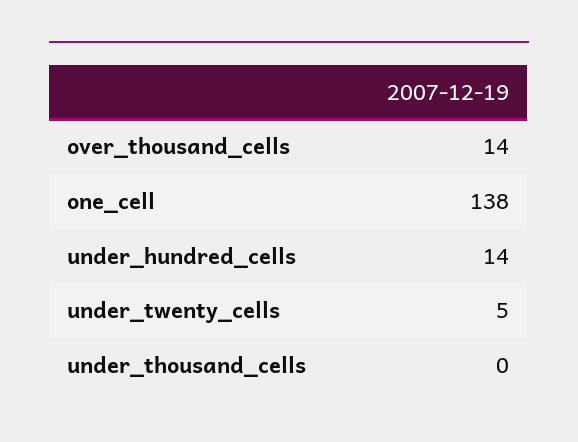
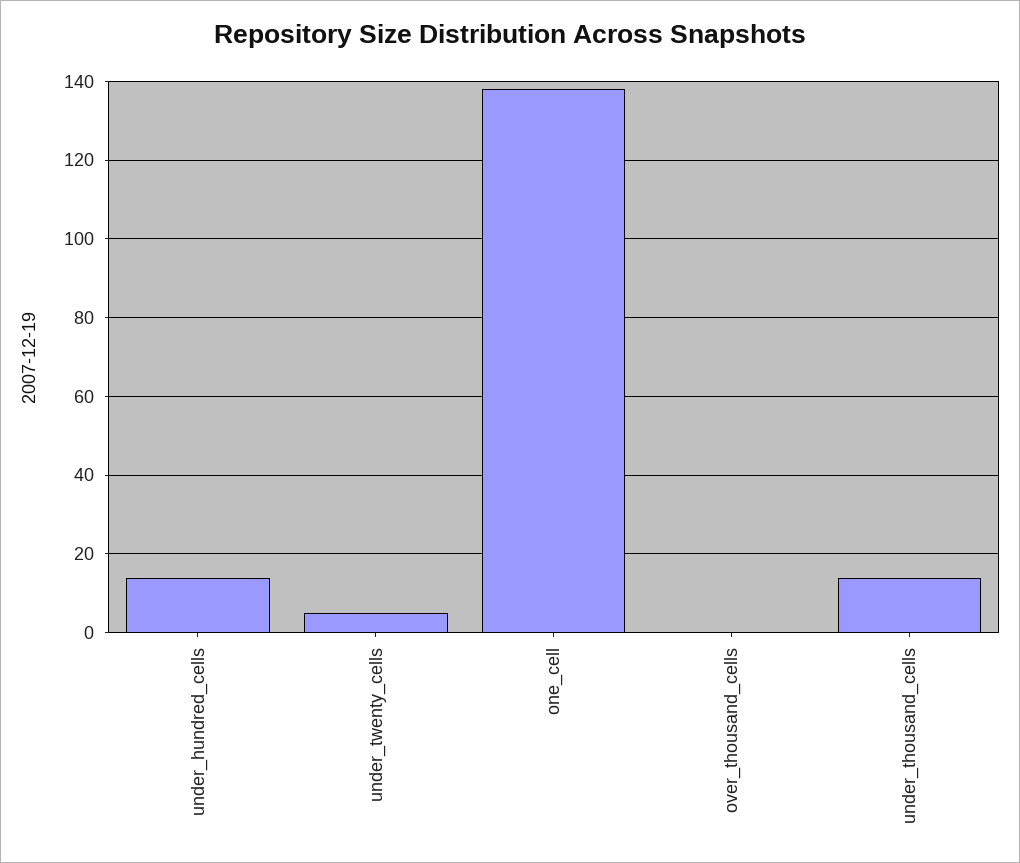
over_thousand_cells: 14 -> 0
under_thousand_cells: 0 -> 15

